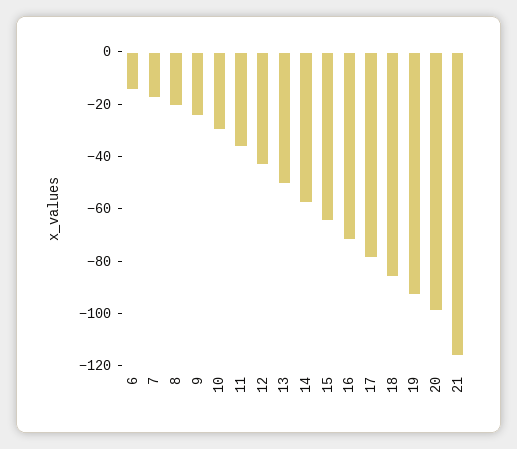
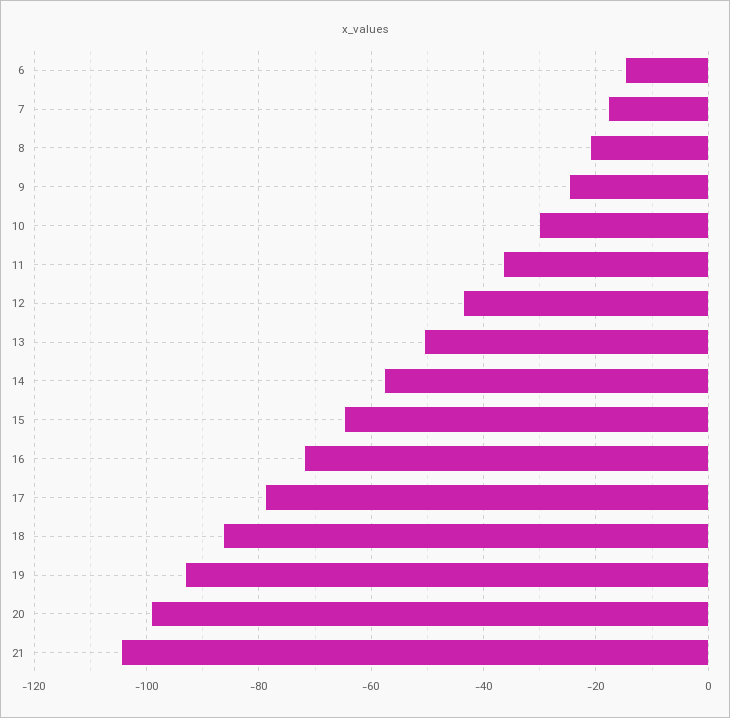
21: -115 -> -104

